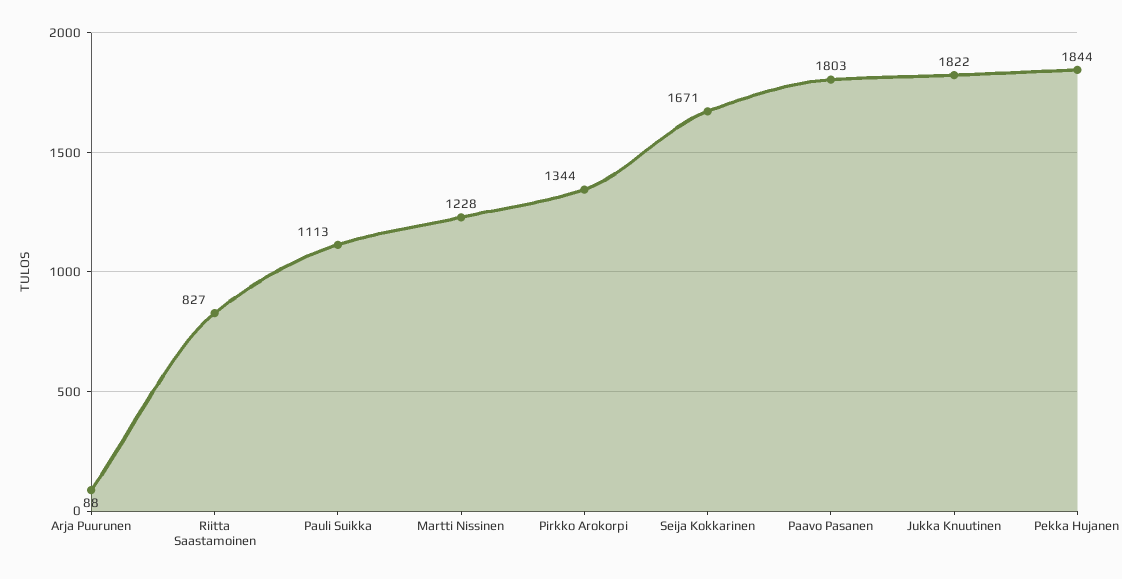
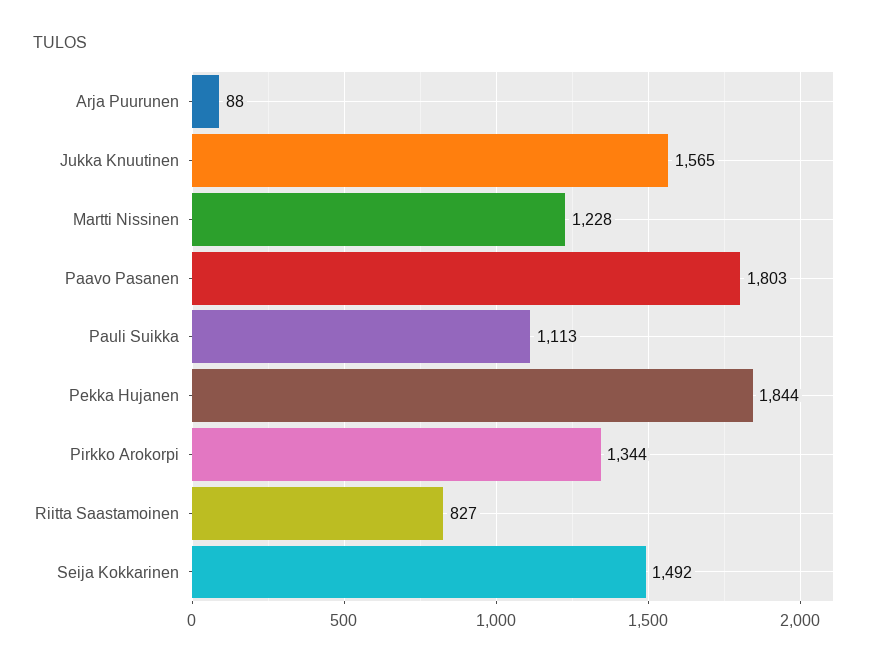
Seija Kokkarinen: 1671 -> 1492
Jukka Knuutinen: 1822 -> 1565

